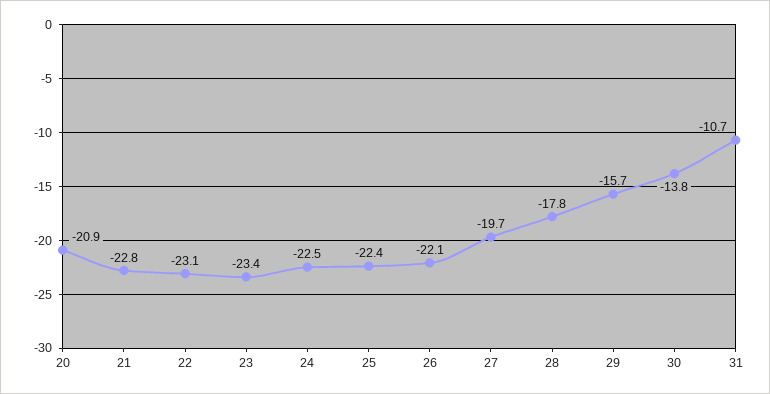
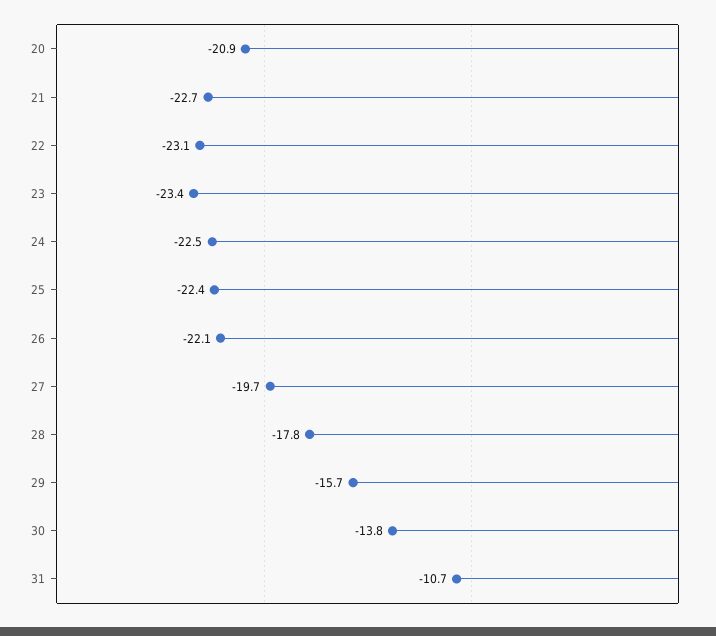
21: -22.8 -> -22.7

